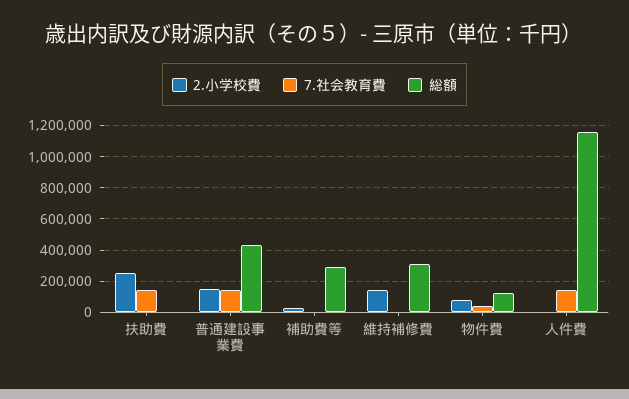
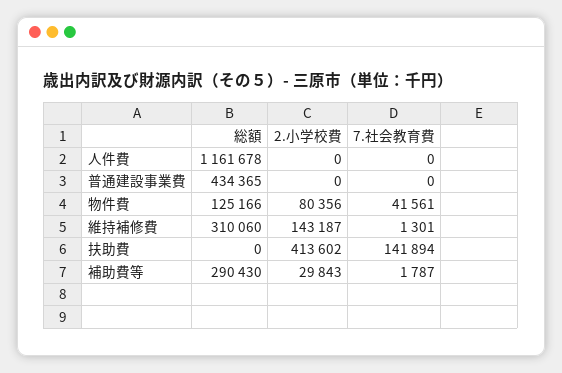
2.小学校費, 扶助費: 250000 -> 413602
2.小学校費, 普通建設事業費: 150000 -> 0
7.社会教育費, 普通建設事業費: 150000 -> 0
7.社会教育費, 人件費: 150000 -> 0

